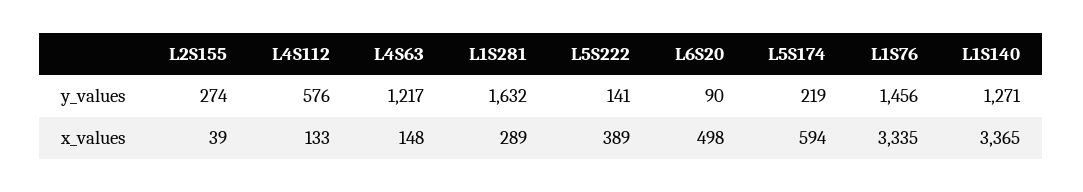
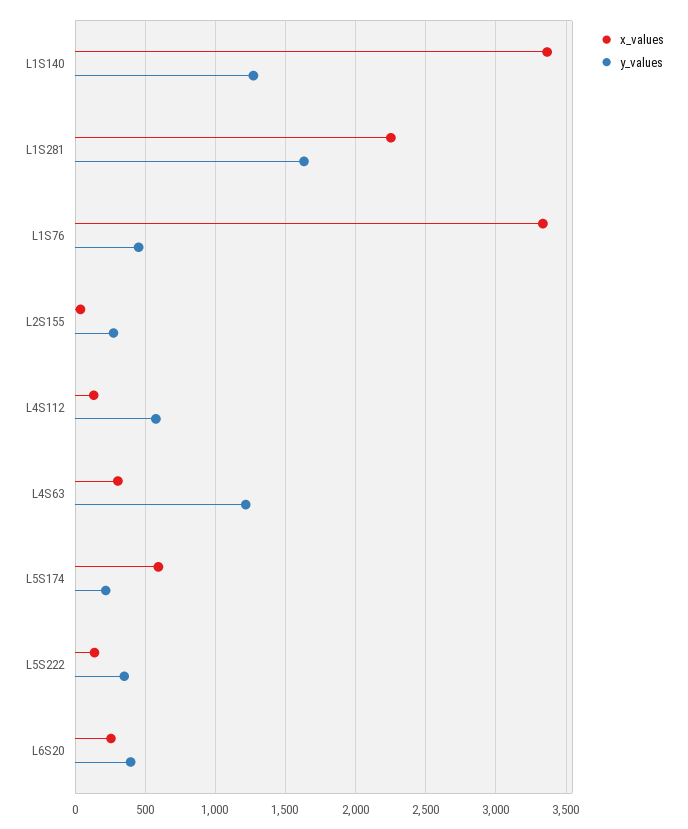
y_values, L5S222: 141 -> 350
y_values, L6S20: 90 -> 400
y_values, L1S76: 1456 -> 450
x_values, L4S63: 148 -> 300
x_values, L1S281: 289 -> 2250
x_values, L5S222: 389 -> 150
x_values, L6S20: 498 -> 250

